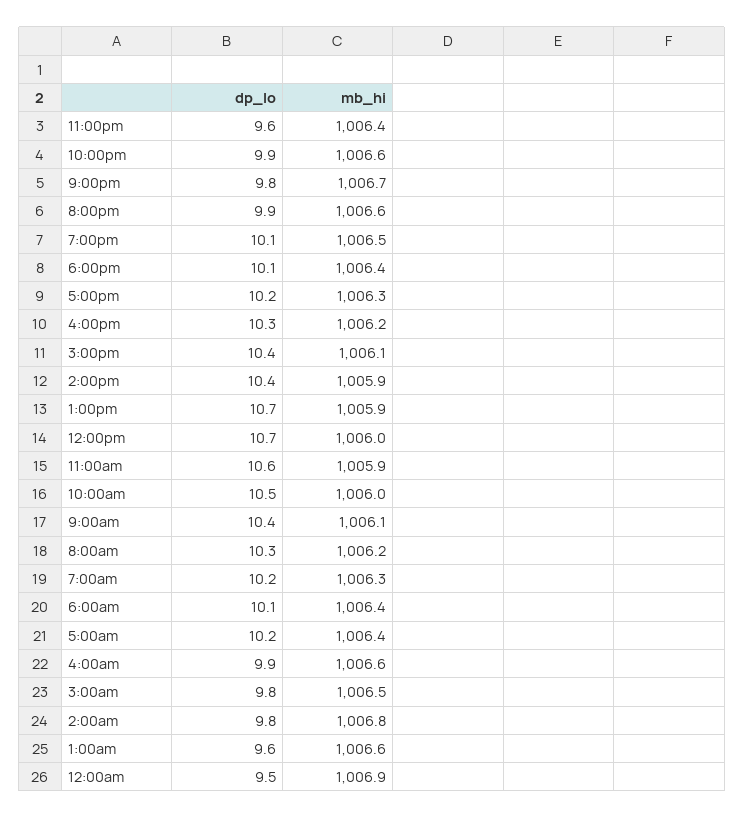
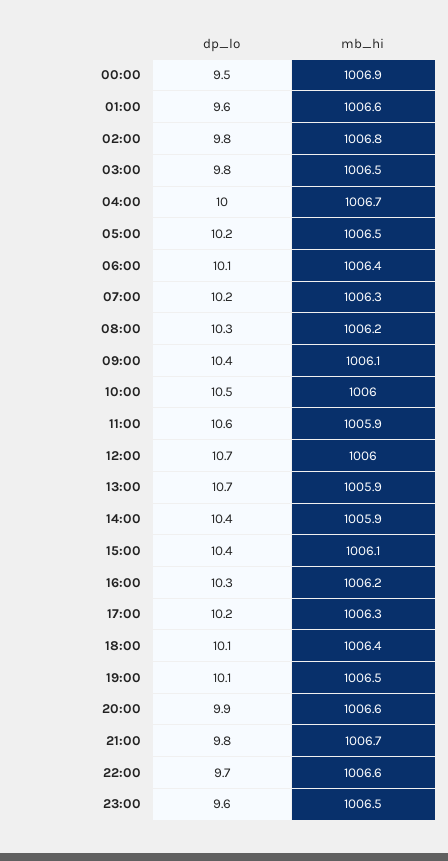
mb_hi, 11:00pm: 1006.4 -> 1006.5
dp_lo, 10:00pm: 9.9 -> 9.7
mb_hi, 5:00am: 1006.4 -> 1006.5
dp_lo, 4:00am: 9.9 -> 10
mb_hi, 4:00am: 1006.6 -> 1006.7

